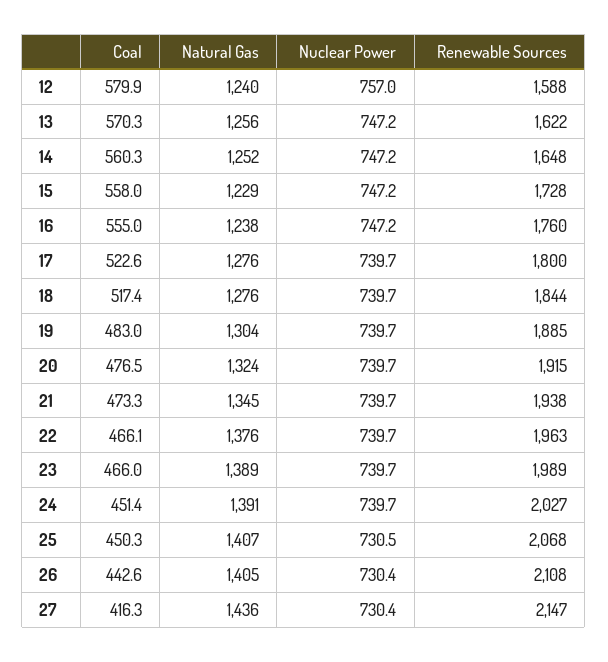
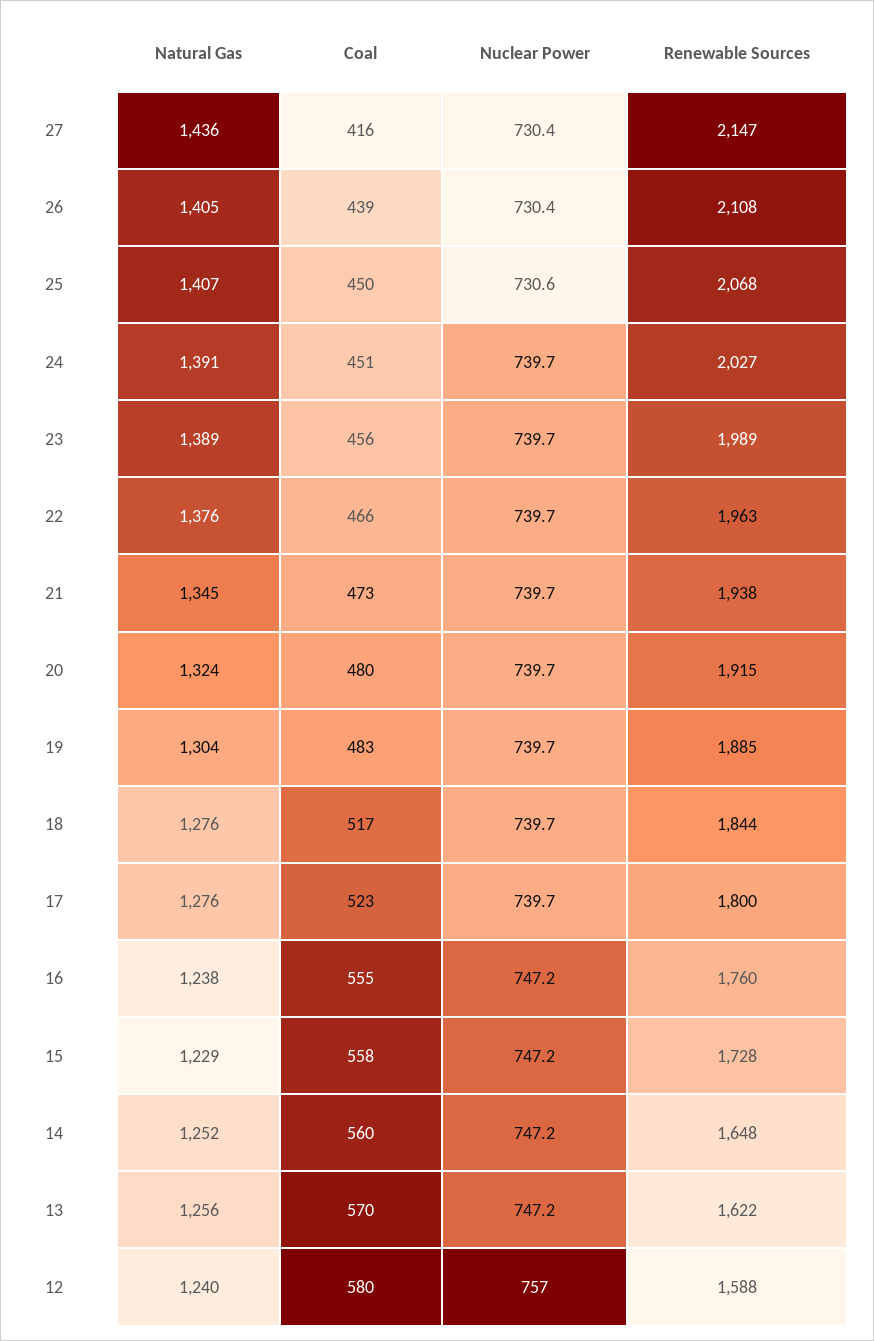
Coal, 20: 476.5 -> 480
Coal, 23: 466 -> 456
Nuclear Power, 25: 730.5 -> 730.6
Coal, 26: 442.6 -> 439

